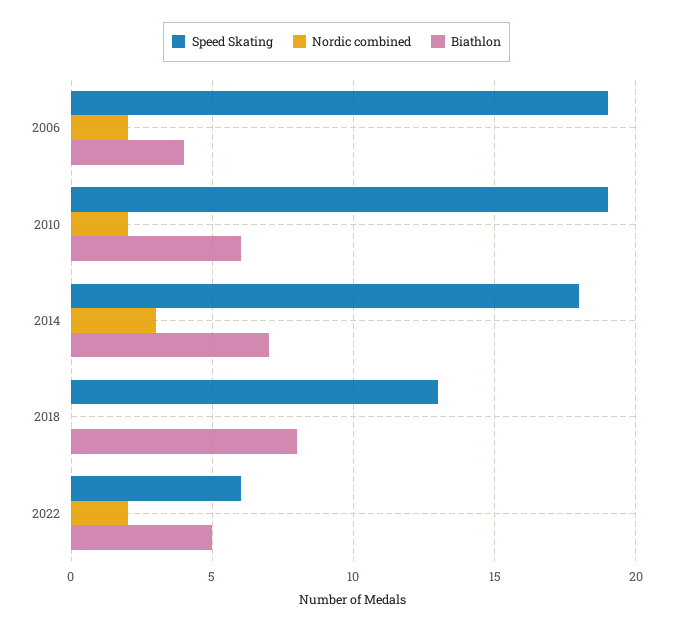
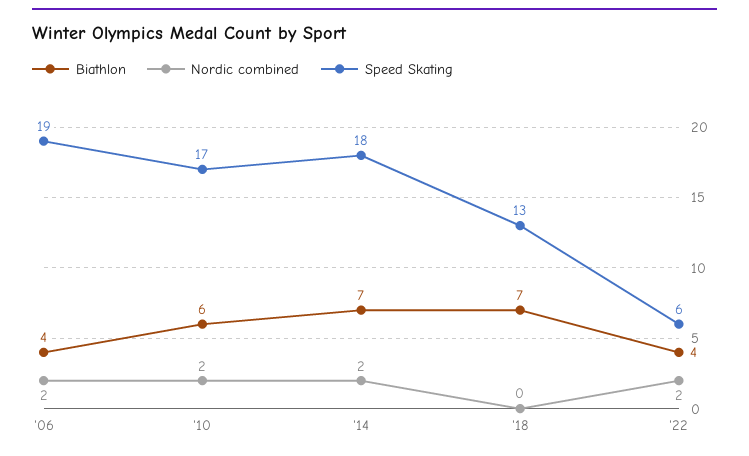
Speed Skating, 2010: 19 -> 17
Nordic combined, 2014: 3 -> 2
Biathlon, 2018: 8 -> 7
Biathlon, 2022: 5 -> 4

